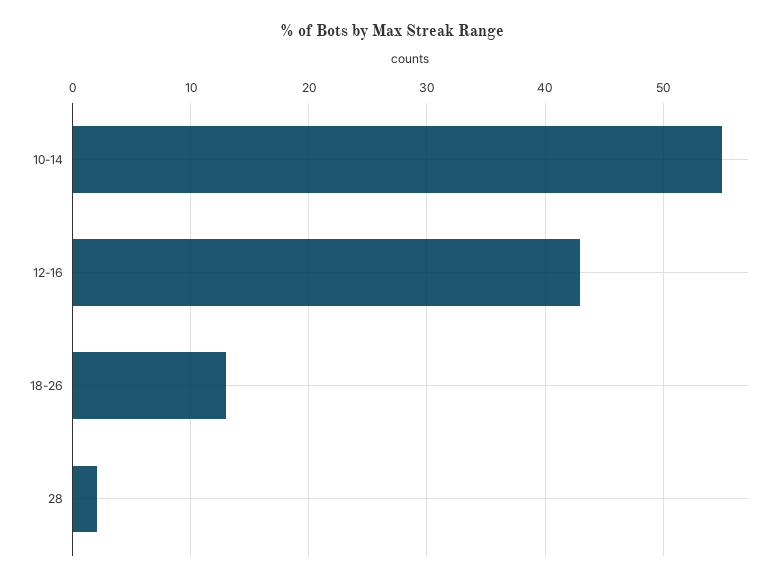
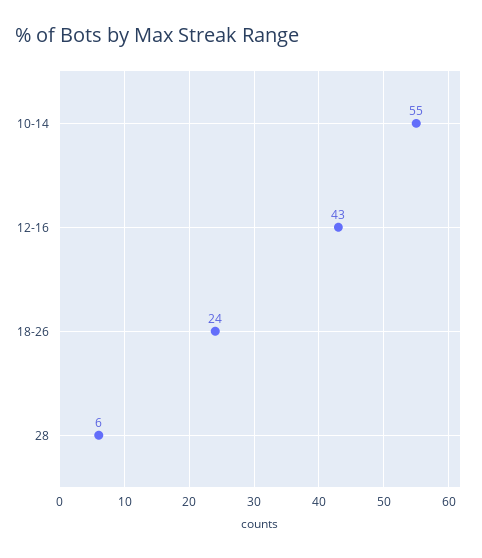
18-26: 13 -> 24
28: 2 -> 6

